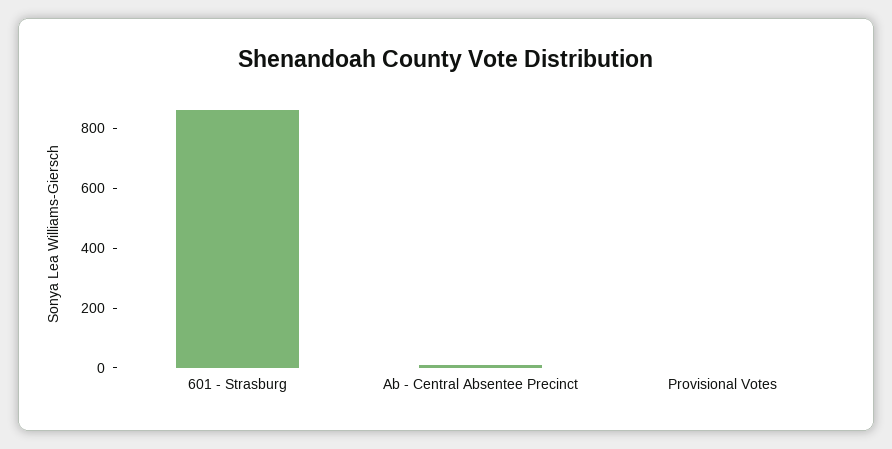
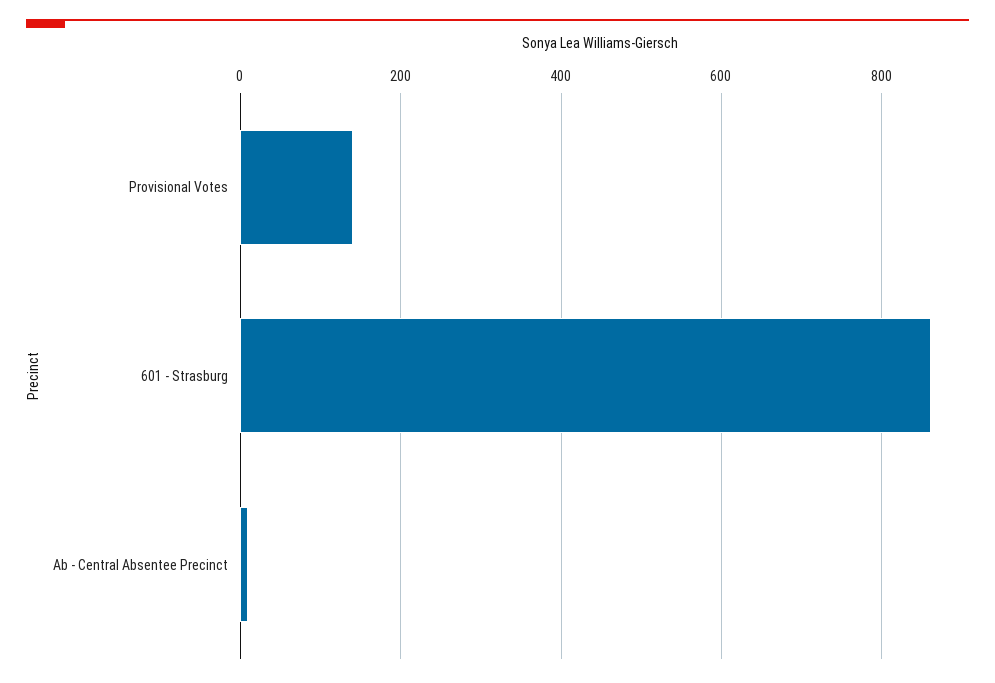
Provisional Votes: 0 -> 140

